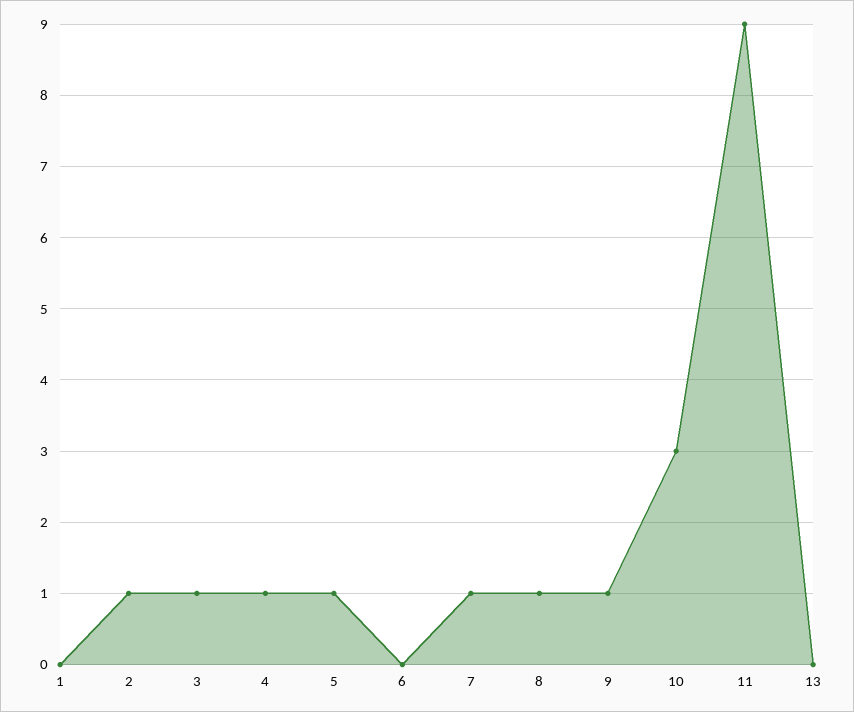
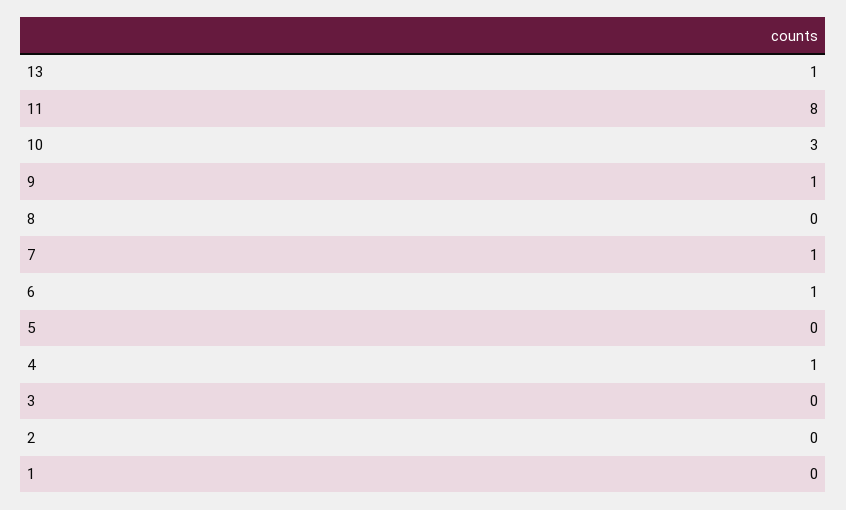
2: 1 -> 0
3: 1 -> 0
5: 1 -> 0
6: 0 -> 1
8: 1 -> 0
11: 9 -> 8
13: 0 -> 1

